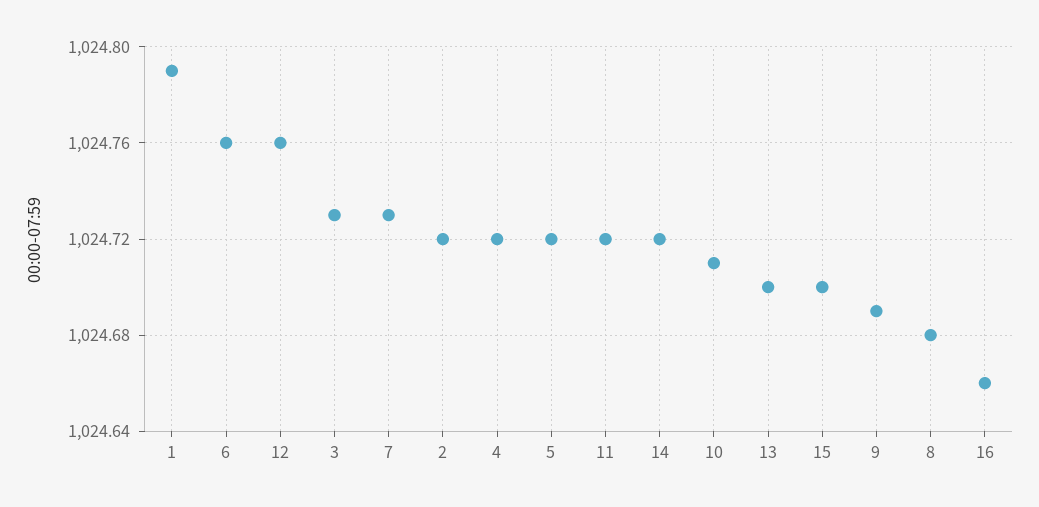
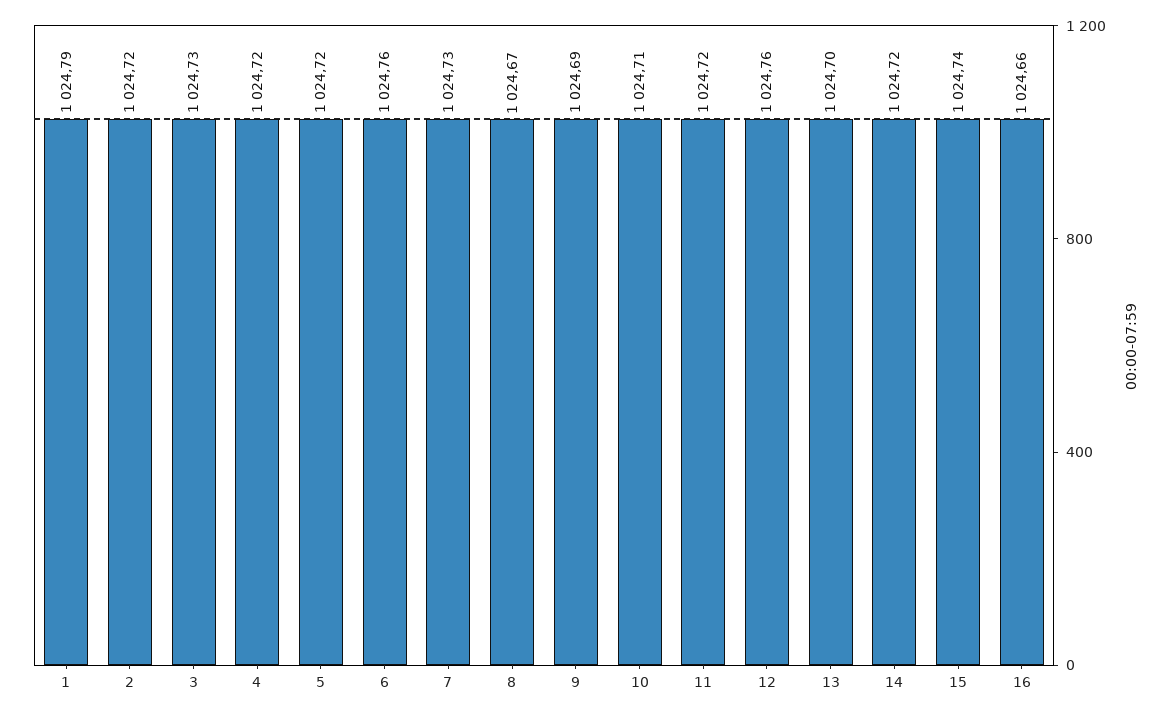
15: 1024.7 -> 1024.74
8: 1024.68 -> 1024.67

